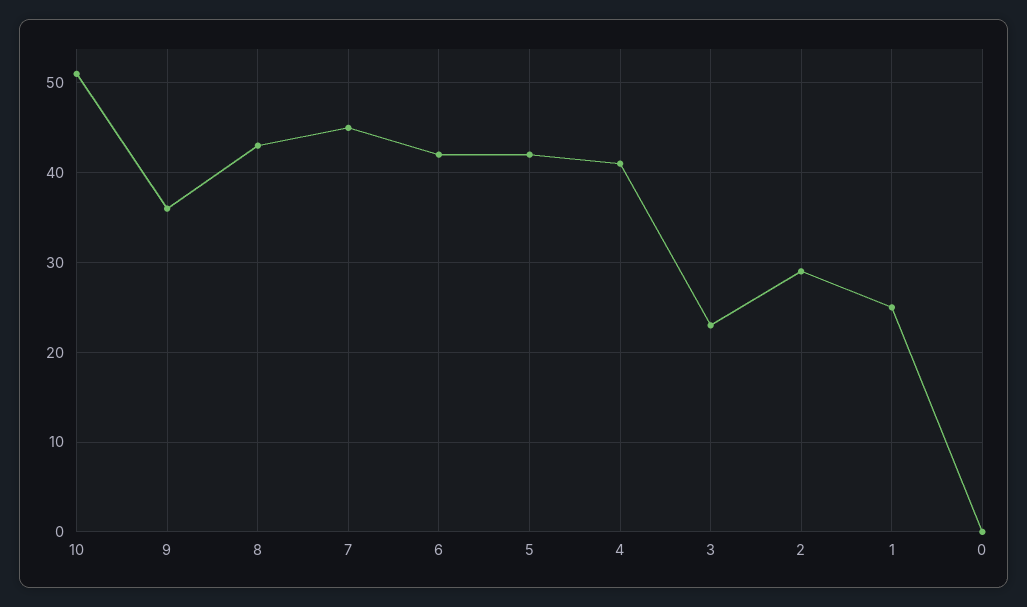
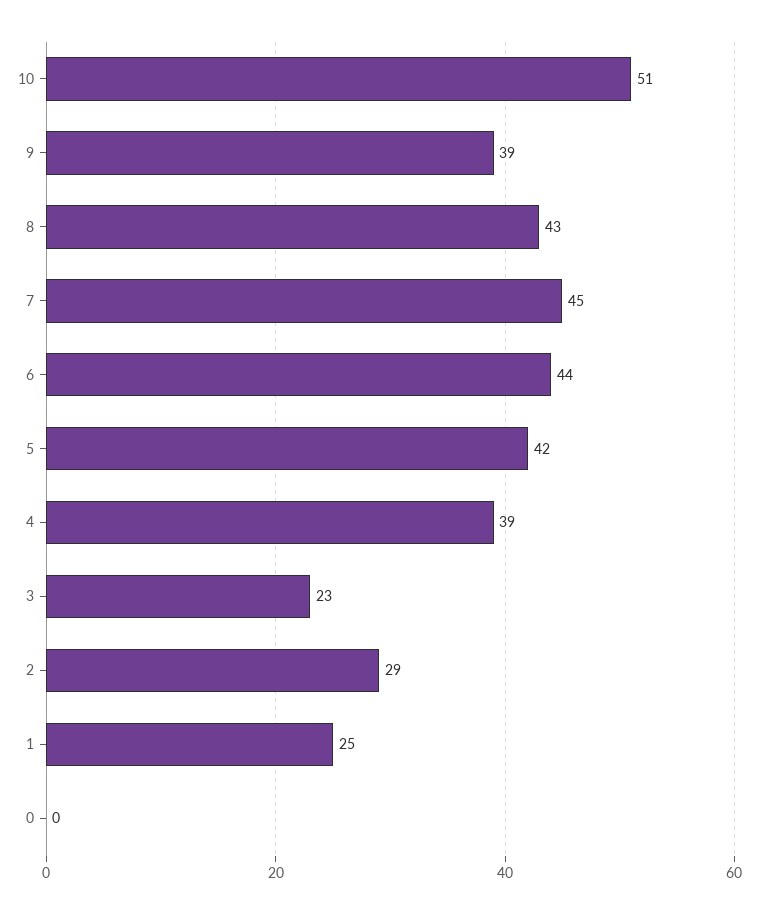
9: 36 -> 39
6: 42 -> 44
4: 41 -> 39

